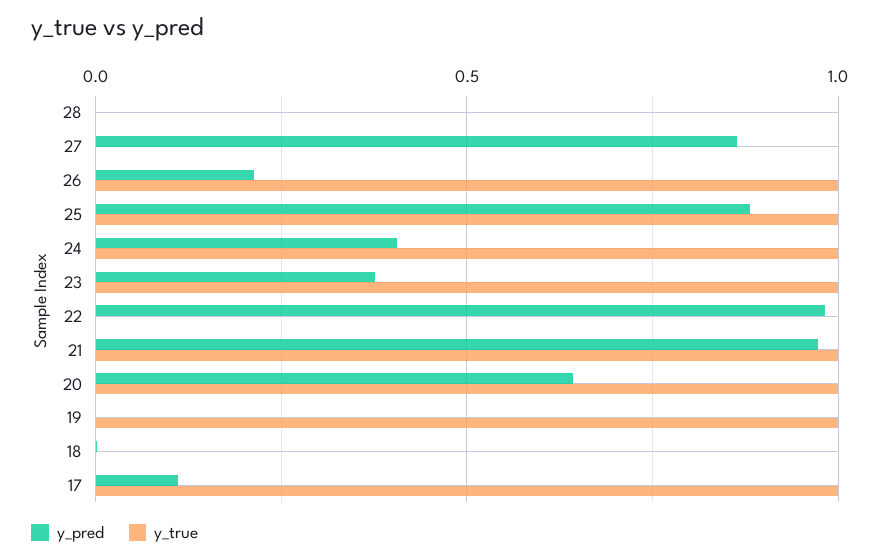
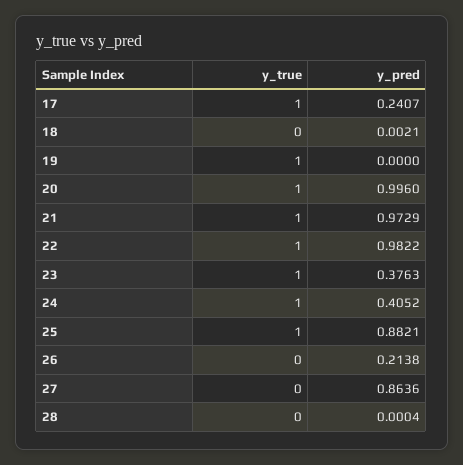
y_true, 26: 1 -> 0
y_true, 22: 0 -> 1
y_pred, 20: 0.65 -> 0.996
y_pred, 17: 0.1 -> 0.2407

